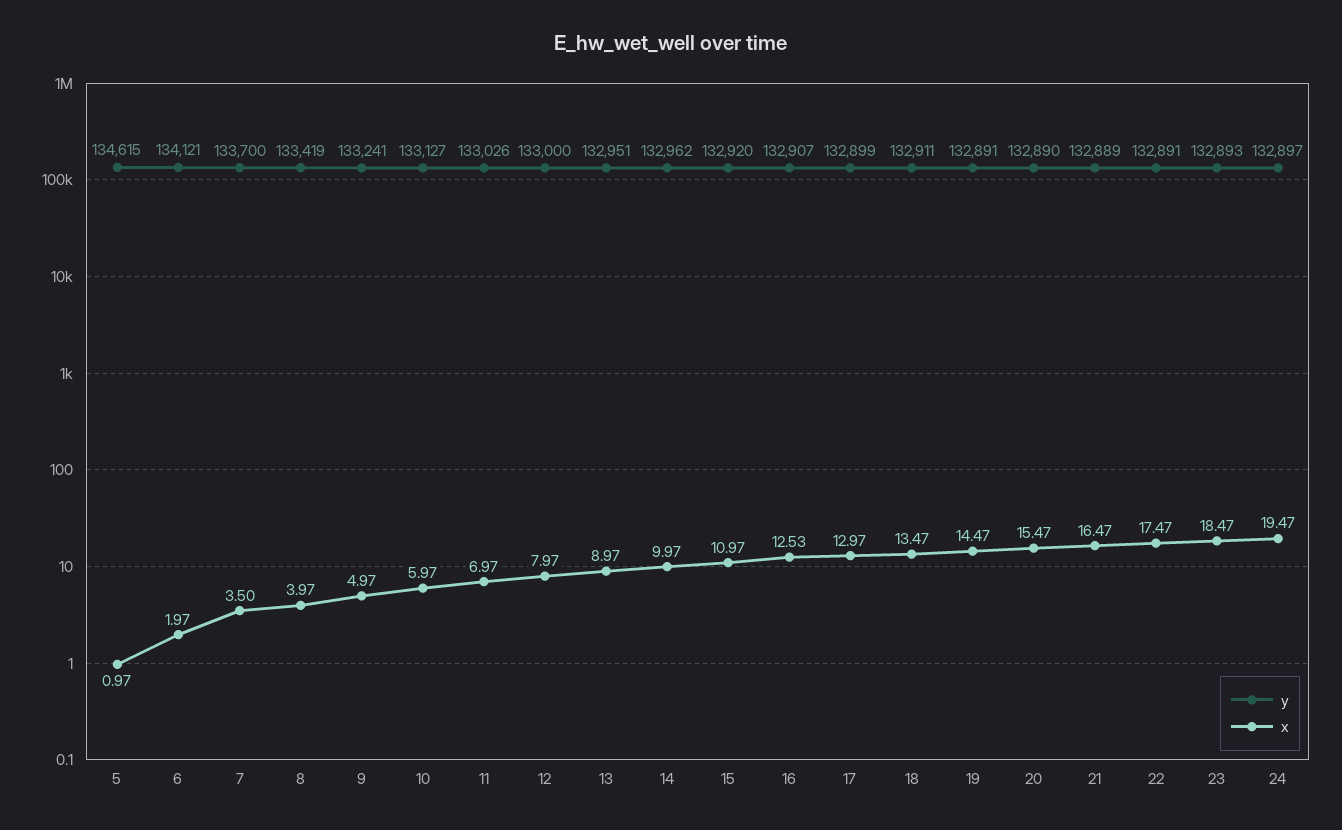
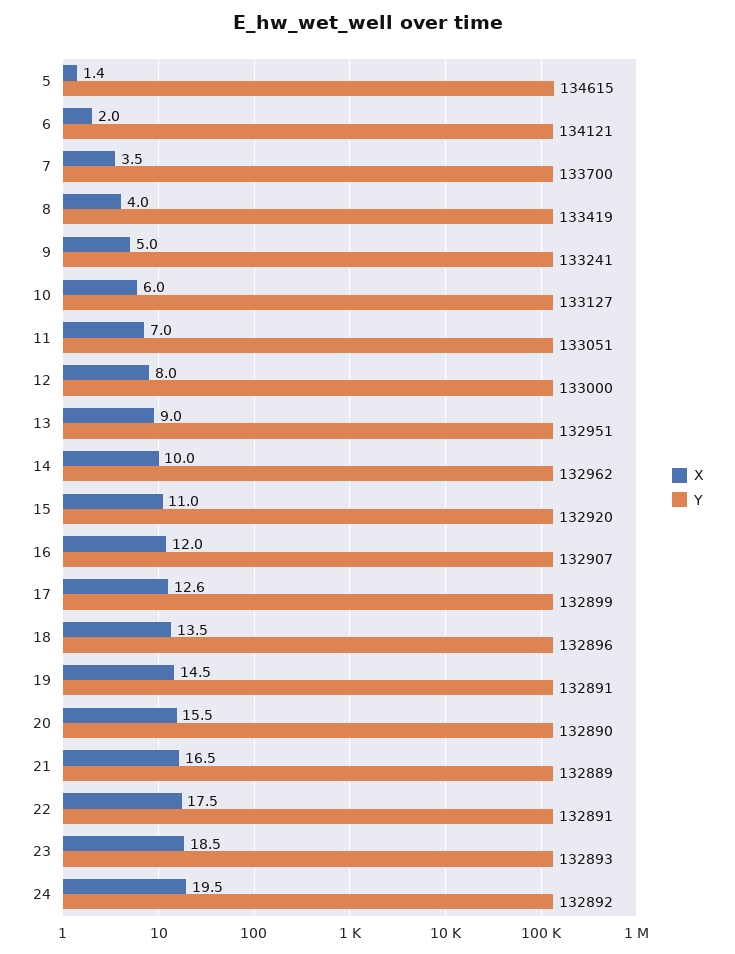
x, 5: 0.97 -> 1.4
y, 11: 133026 -> 133051
x, 16: 12.53 -> 12
x, 17: 12.97 -> 12.6
y, 18: 132911 -> 132896
y, 24: 132897 -> 132892

